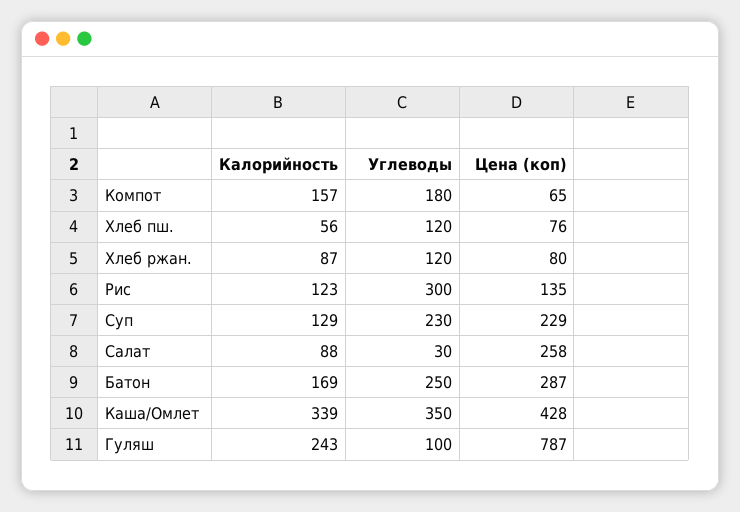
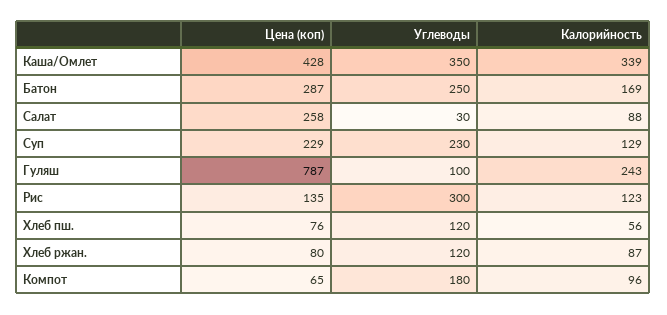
Калорийность, Компот: 157 -> 96

